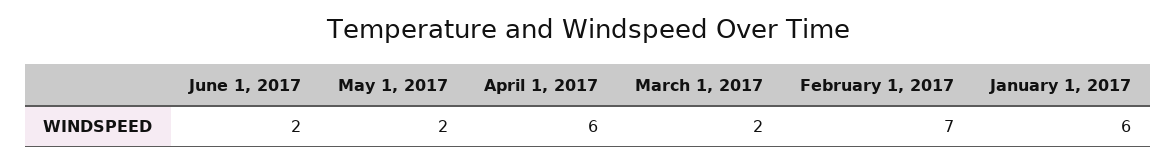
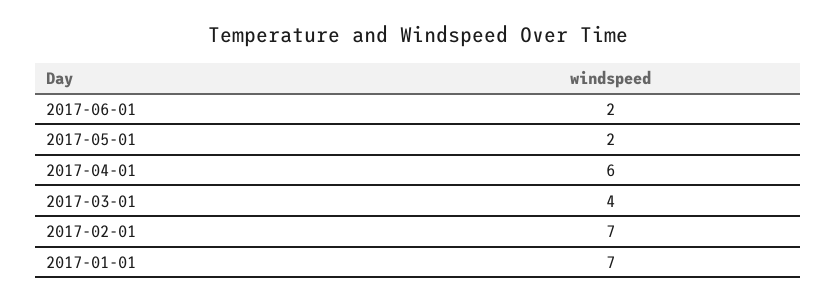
March 1, 2017: 2 -> 4
January 1, 2017: 6 -> 7

